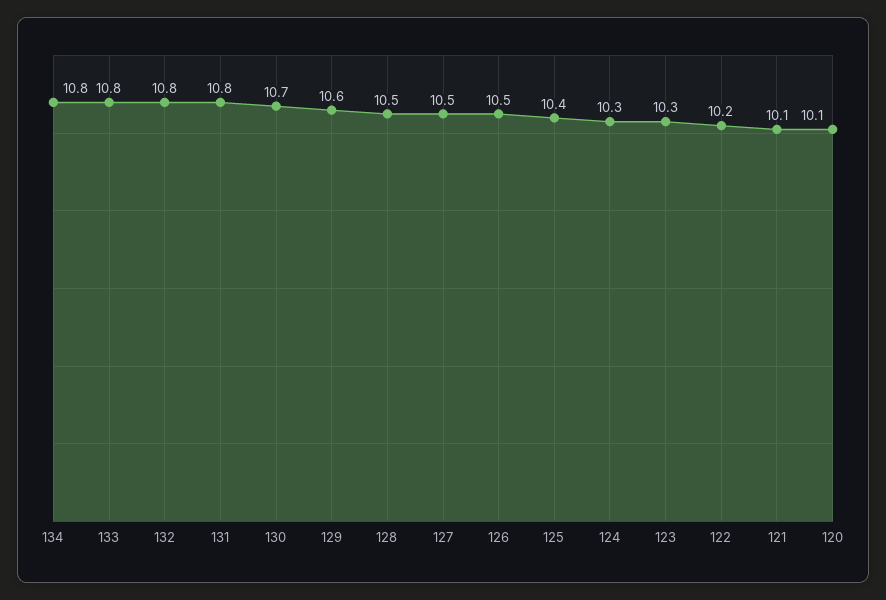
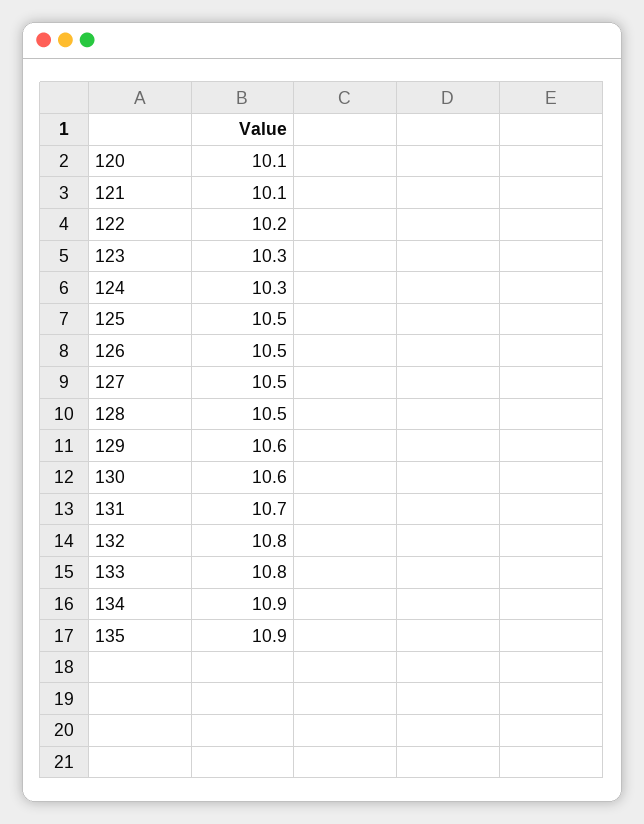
134: 10.8 -> 10.9
131: 10.8 -> 10.7
130: 10.7 -> 10.6
125: 10.4 -> 10.5
135: none -> 10.9

